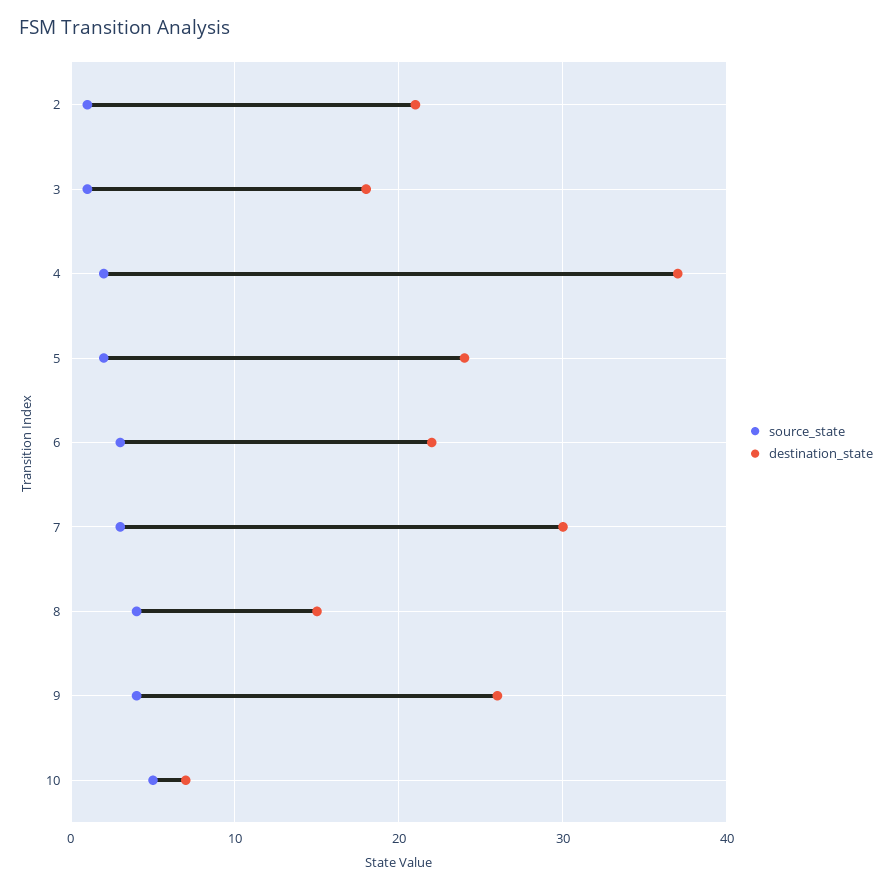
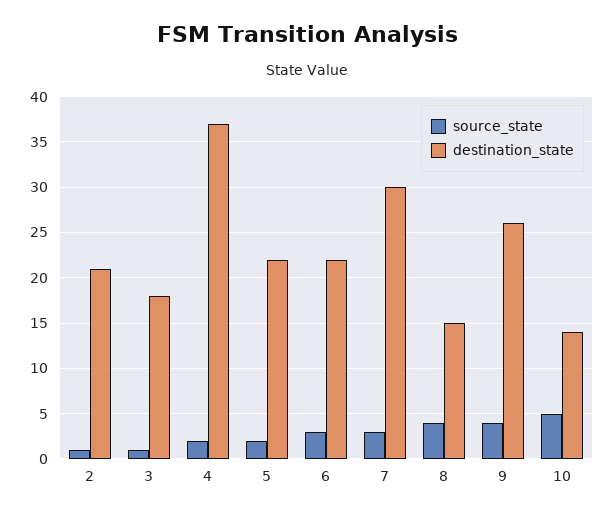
destination_state, 5: 24 -> 22
destination_state, 10: 7 -> 14

